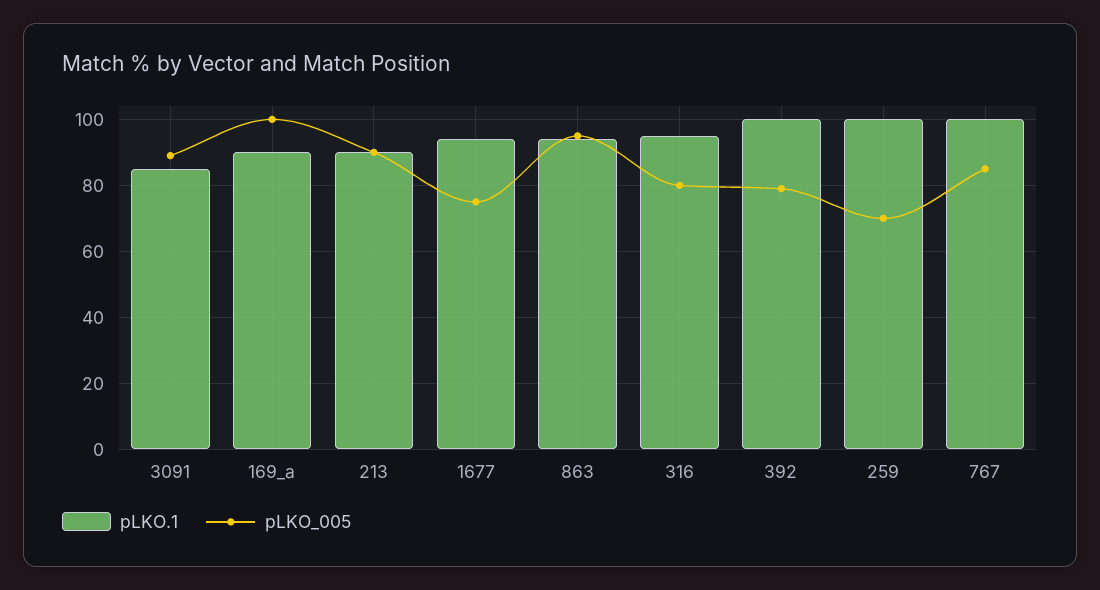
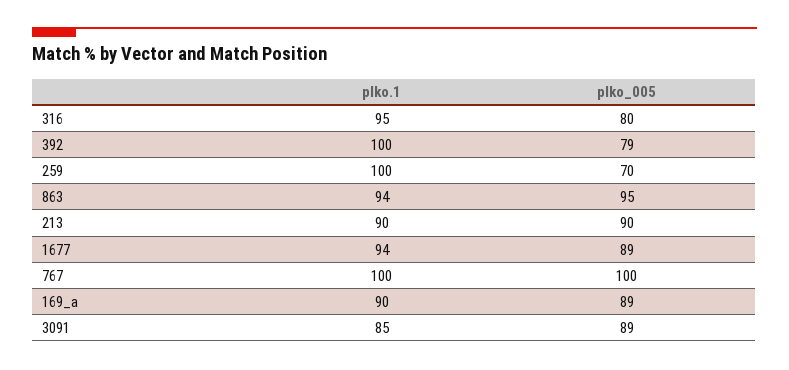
pLKO_005, 169_a: 100 -> 89
pLKO_005, 1677: 75 -> 89
pLKO_005, 767: 85 -> 100

